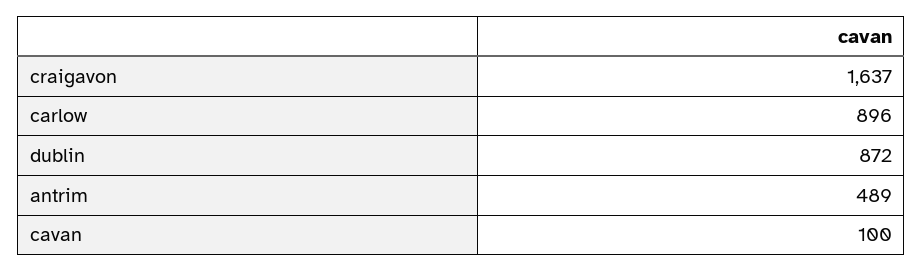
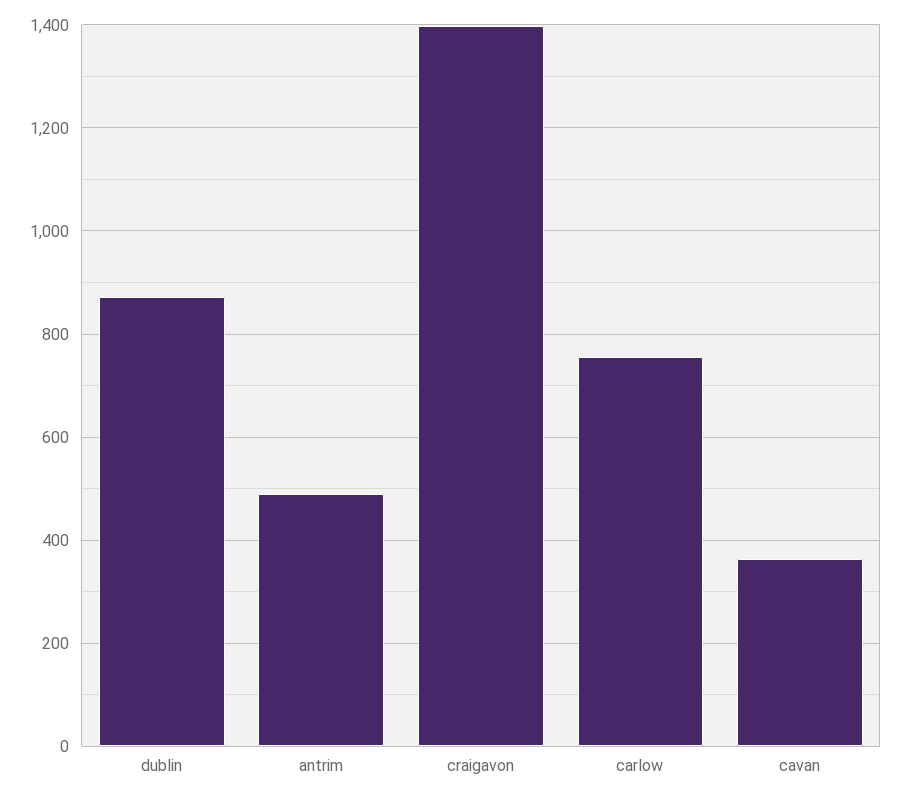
craigavon: 1637 -> 1400
carlow: 896 -> 760
cavan: 100 -> 360

